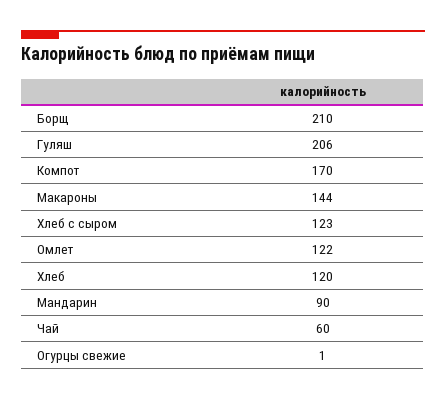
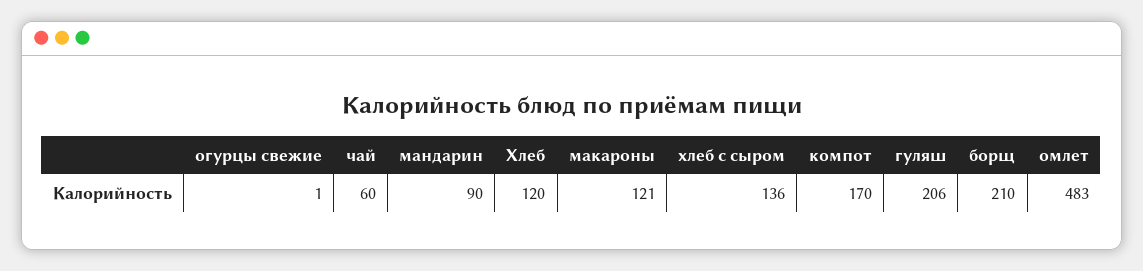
Макароны: 144 -> 121
Хлеб с сыром: 123 -> 136
Омлет: 122 -> 483

